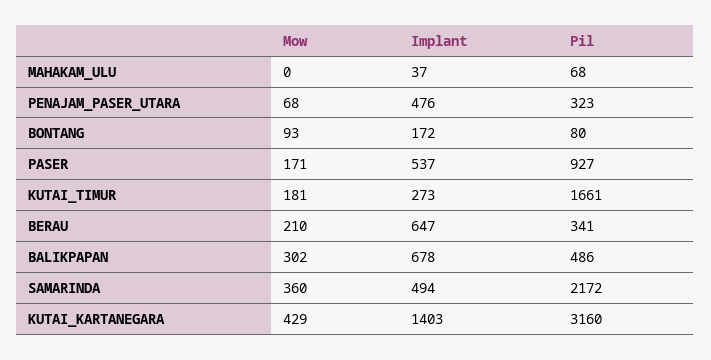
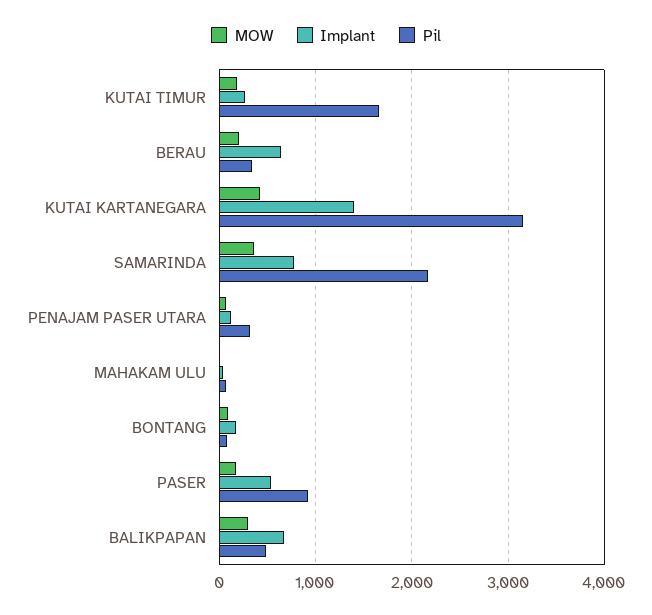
Implant, PENAJAM_PASER_UTARA: 476 -> 100
Implant, SAMARINDA: 494 -> 800

